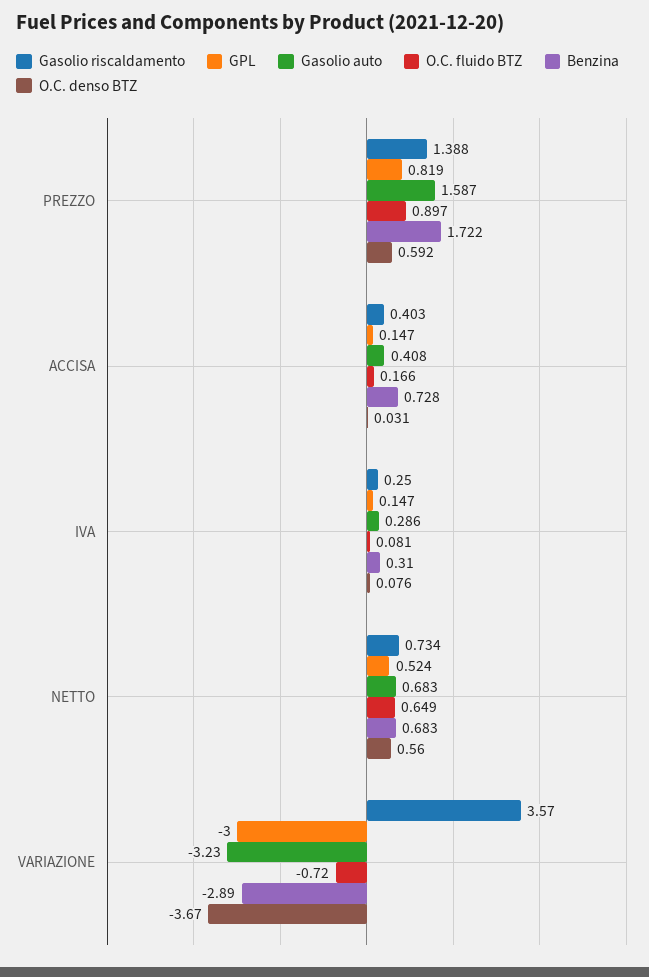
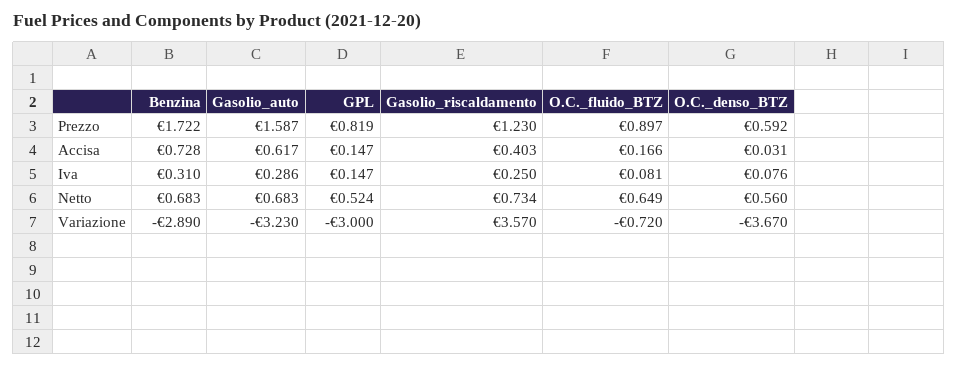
Gasolio riscaldamento, PREZZO: 1.388 -> 1.23
Gasolio auto, ACCISA: 0.408 -> 0.617

